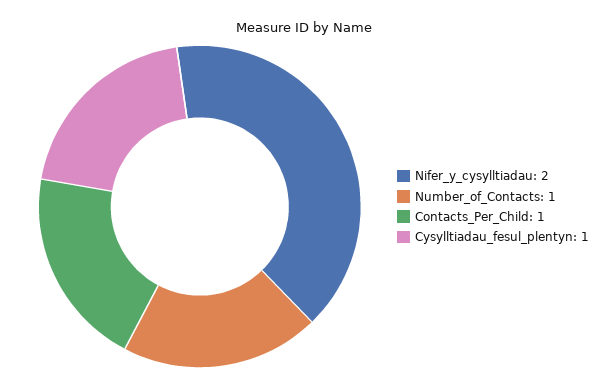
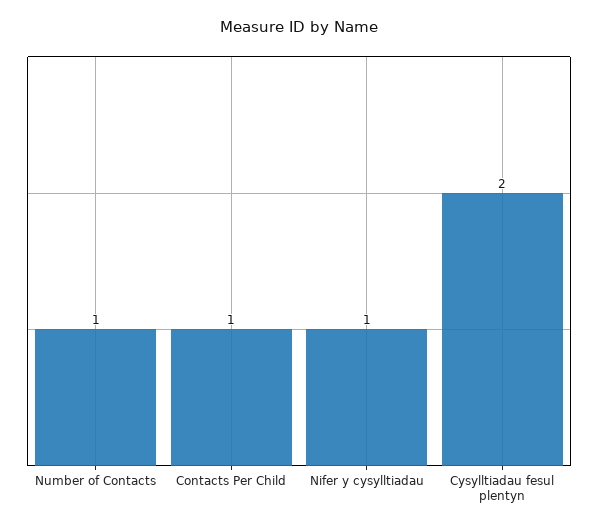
Nifer_y_cysylltiadau: 2 -> 1
Cysylltiadau_fesul_plentyn: 1 -> 2

